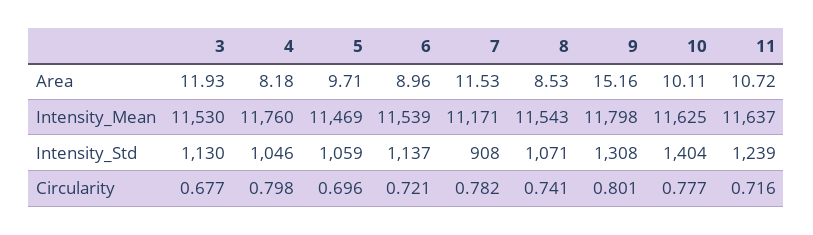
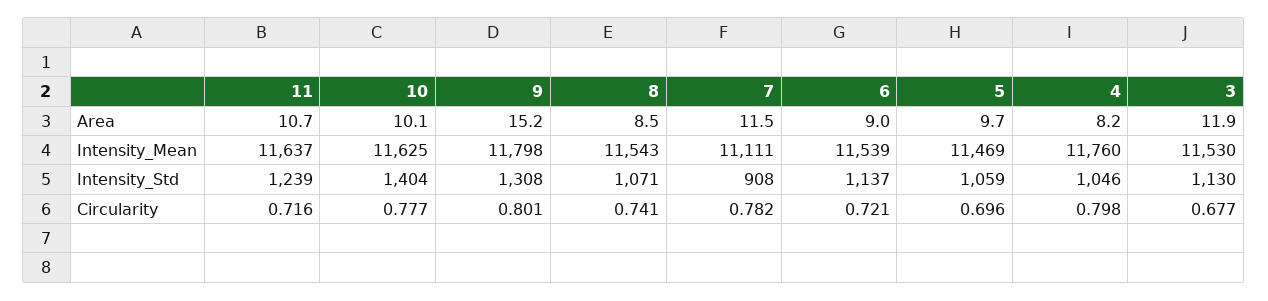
7, Intensity_Mean: 11171 -> 11111

